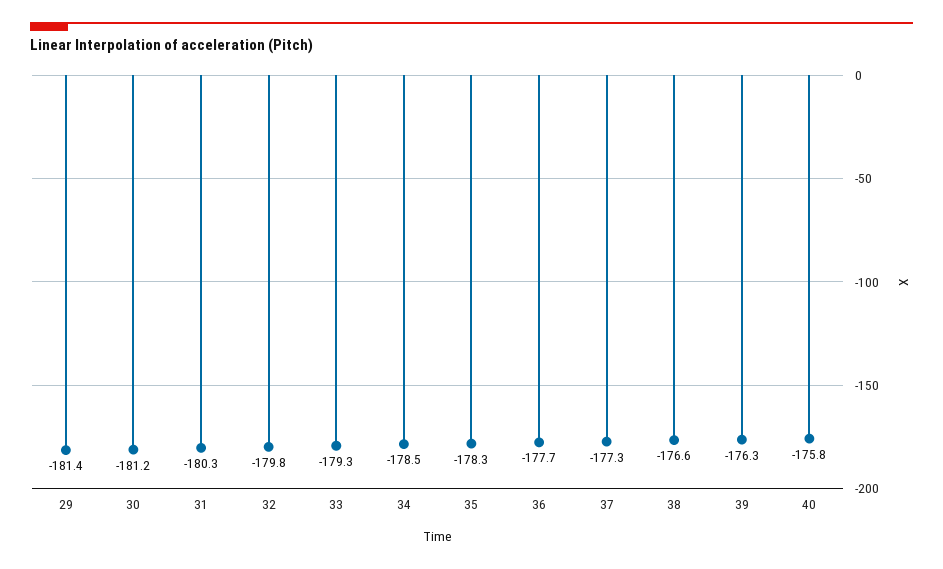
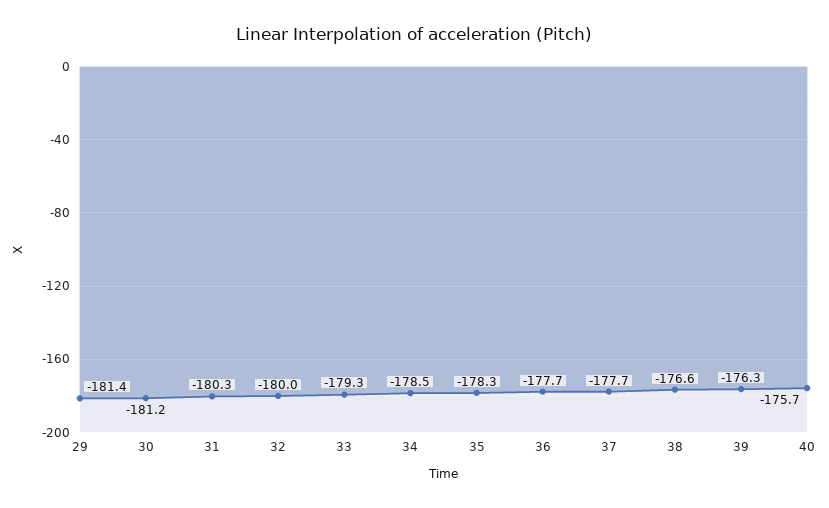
32: -179.8 -> -180
37: -177.3 -> -177.7
40: -175.8 -> -175.7

